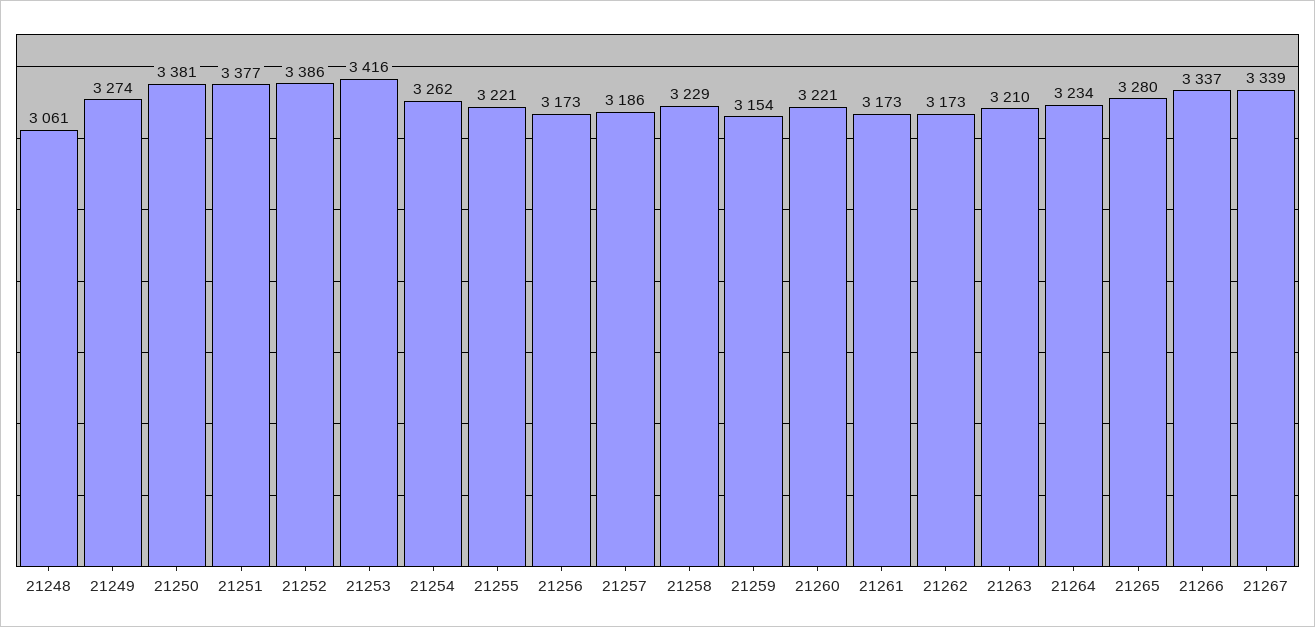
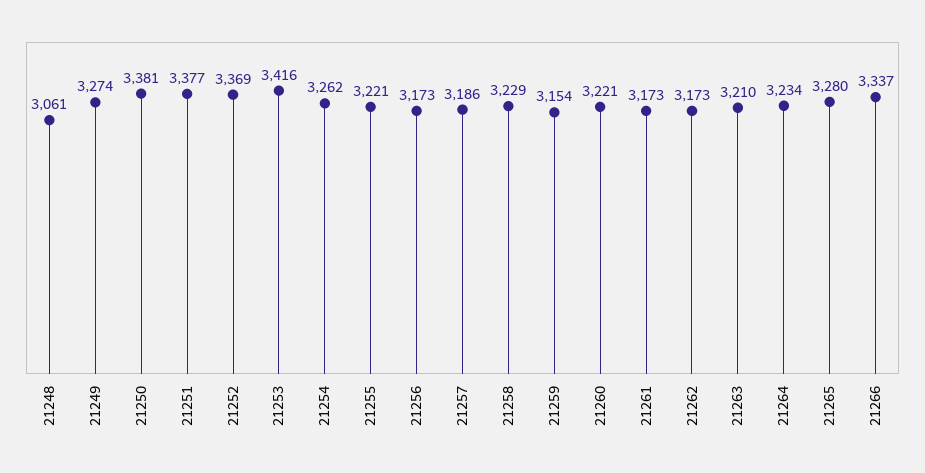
21252: 3386 -> 3369
21267: 3339 -> none

